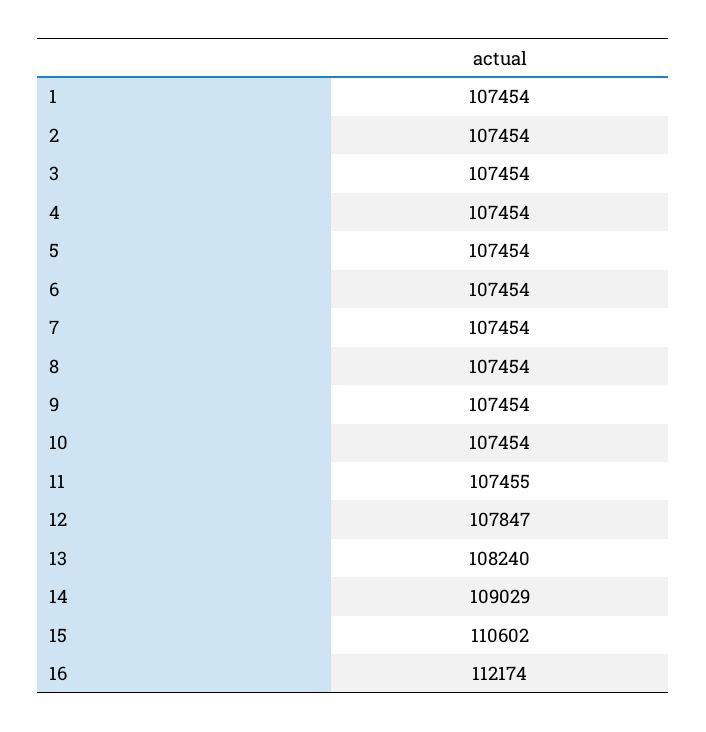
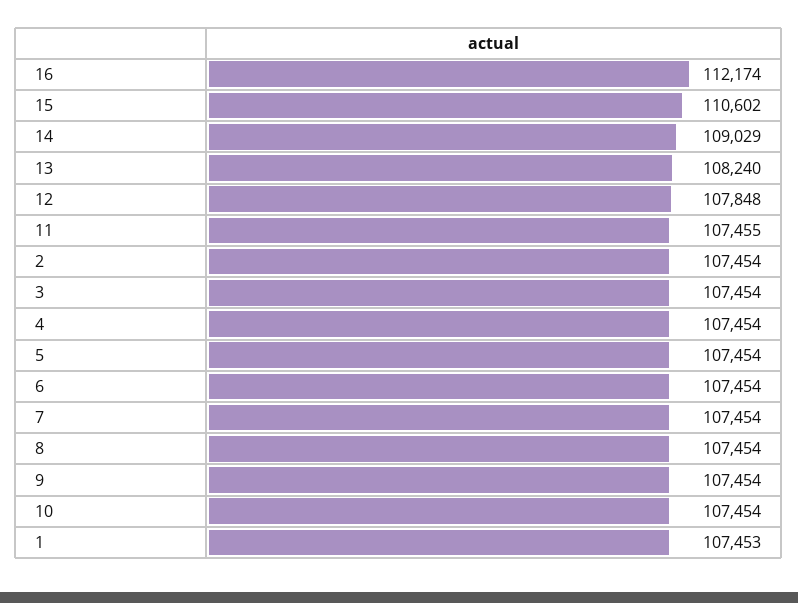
1: 107454 -> 107453
12: 107847 -> 107848

